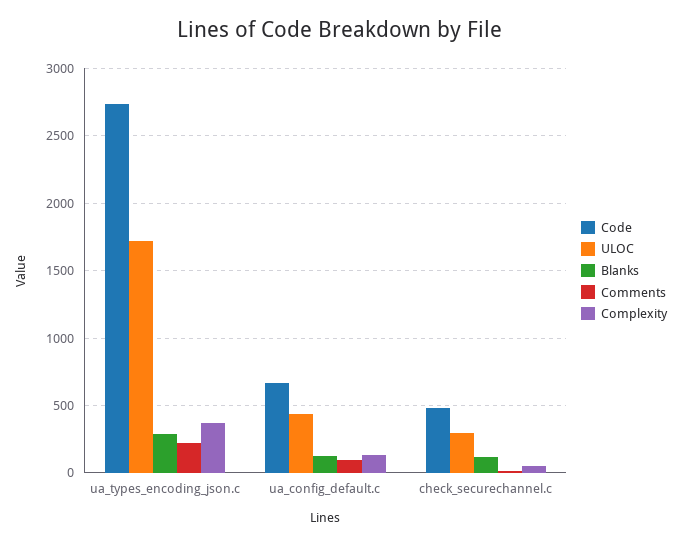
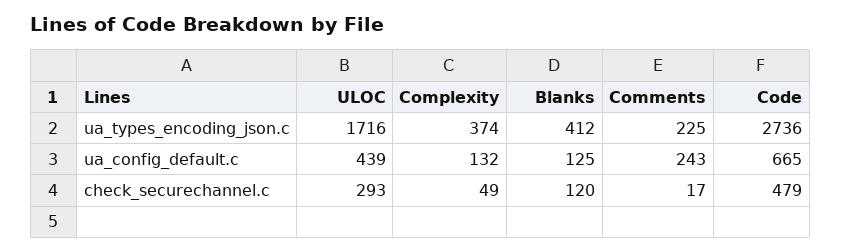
Blanks, ua_types_encoding_json.c: 300 -> 412
Comments, ua_config_default.c: 100 -> 243

